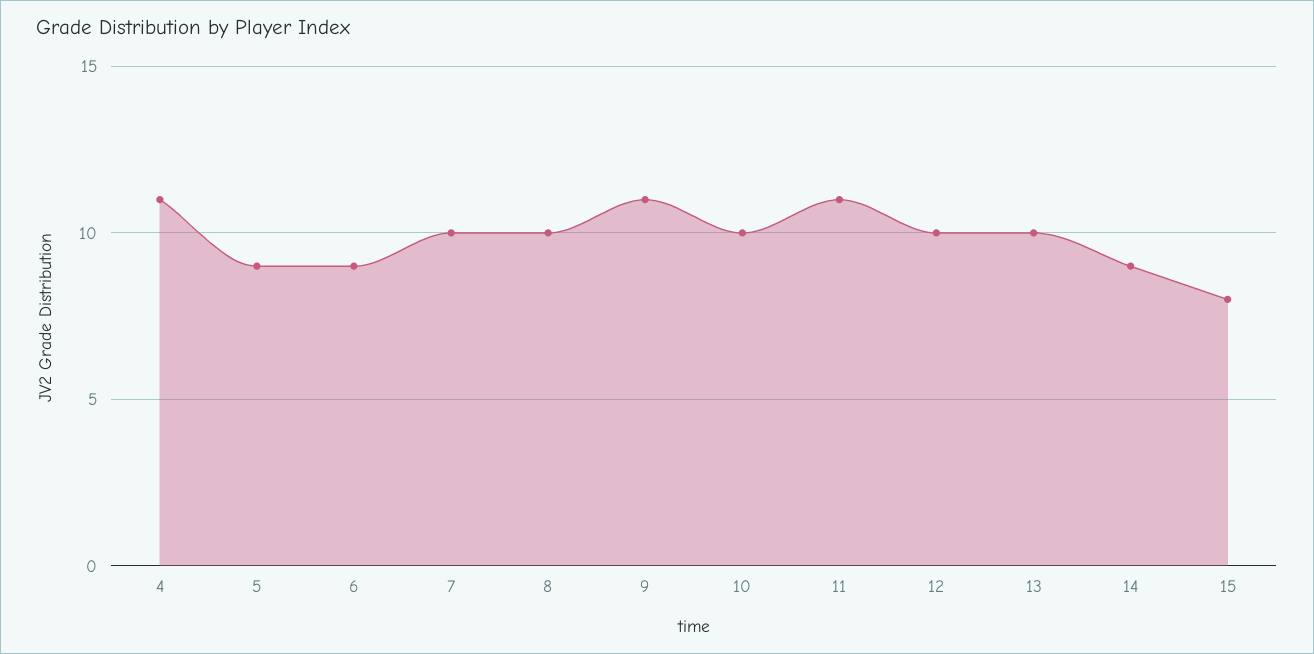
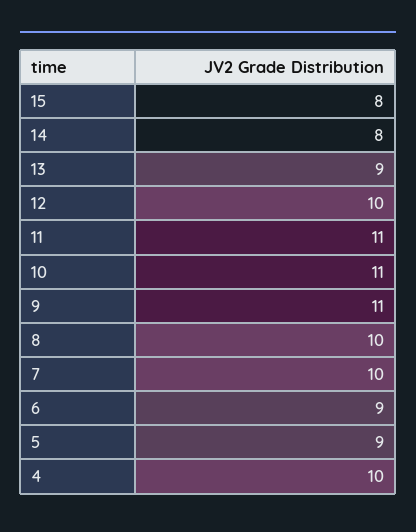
4: 11 -> 10
10: 10 -> 11
13: 10 -> 9
14: 9 -> 8

